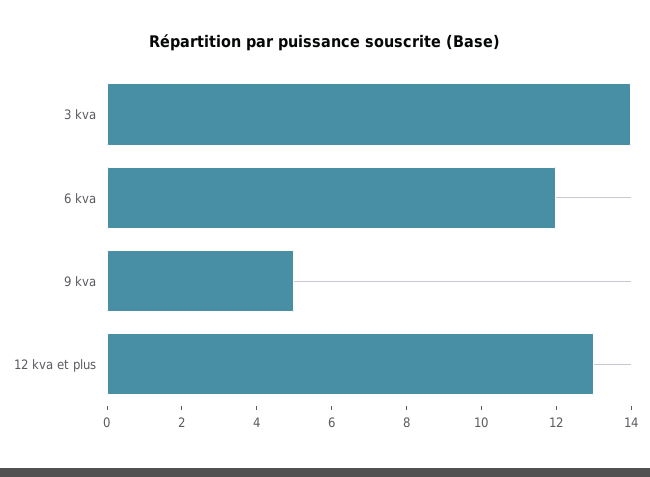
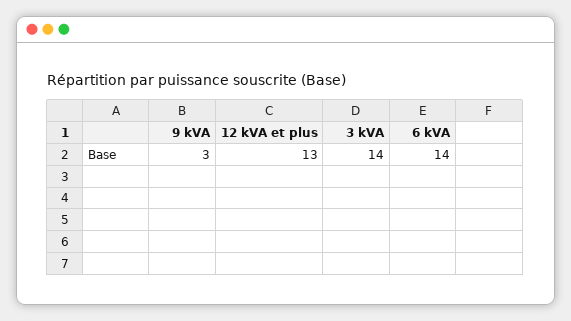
6 kva: 12 -> 14
9 kva: 5 -> 3

